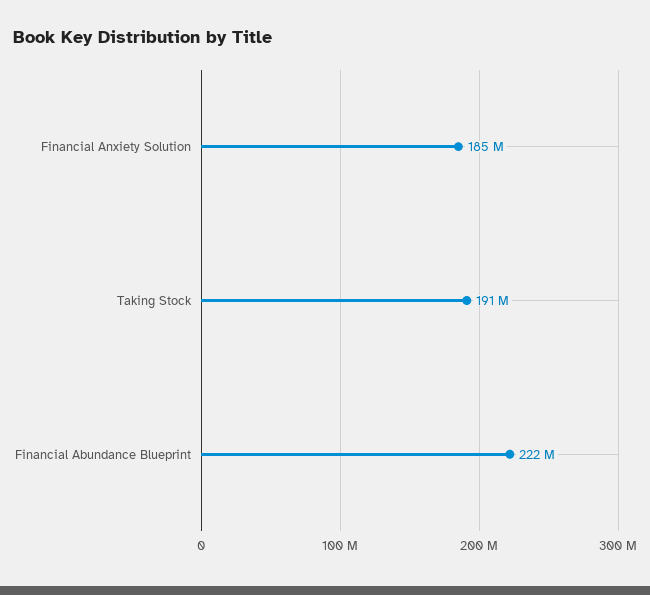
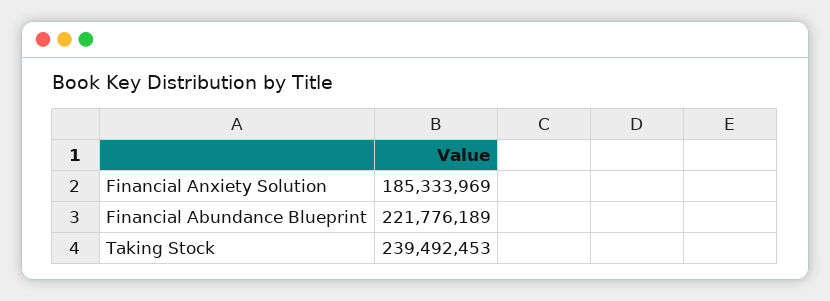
Taking Stock: 191000000 -> 239492453

